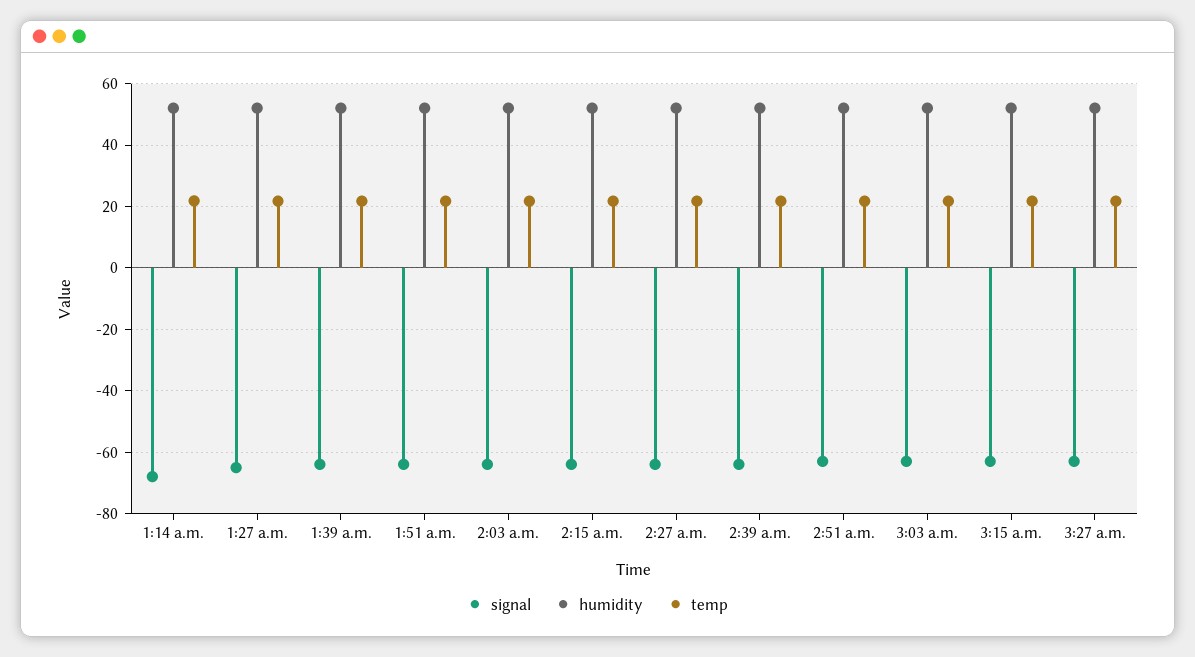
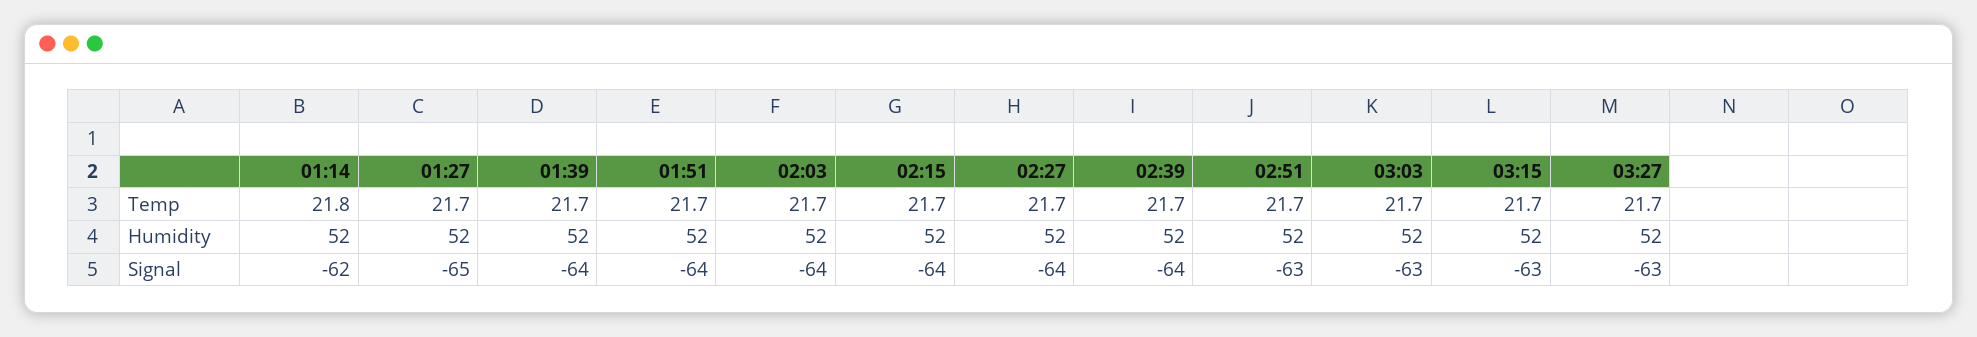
signal, 1:14 a.m.: -68 -> -62

